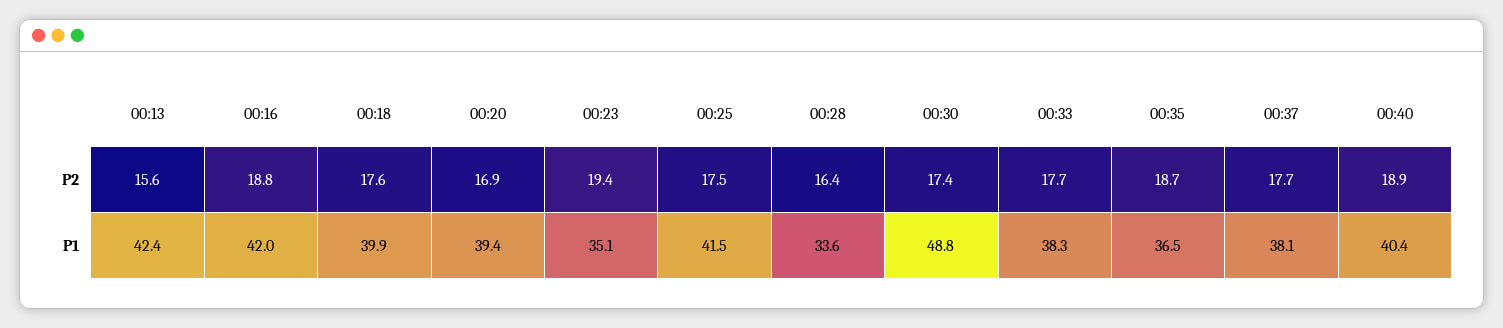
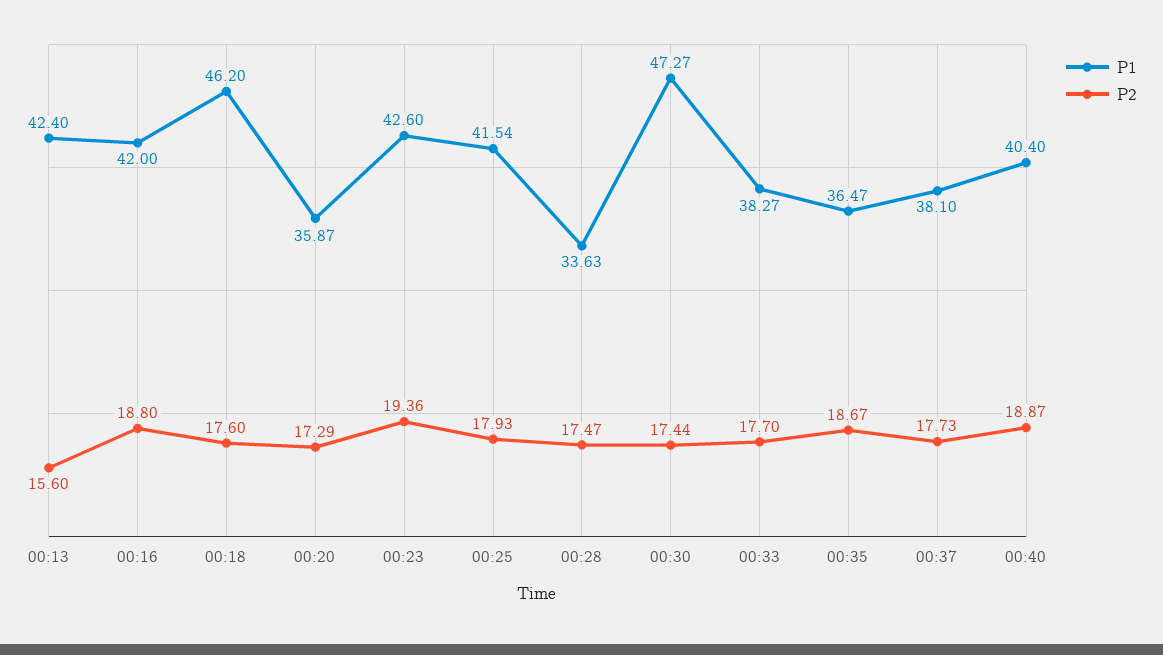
P2, 00:20: 16.9 -> 17.29
P2, 00:25: 17.5 -> 17.93
P2, 00:28: 16.4 -> 17.47
P1, 00:18: 39.9 -> 46.2
P1, 00:20: 39.4 -> 35.87
P1, 00:23: 35.1 -> 42.6
P1, 00:30: 48.8 -> 47.27

